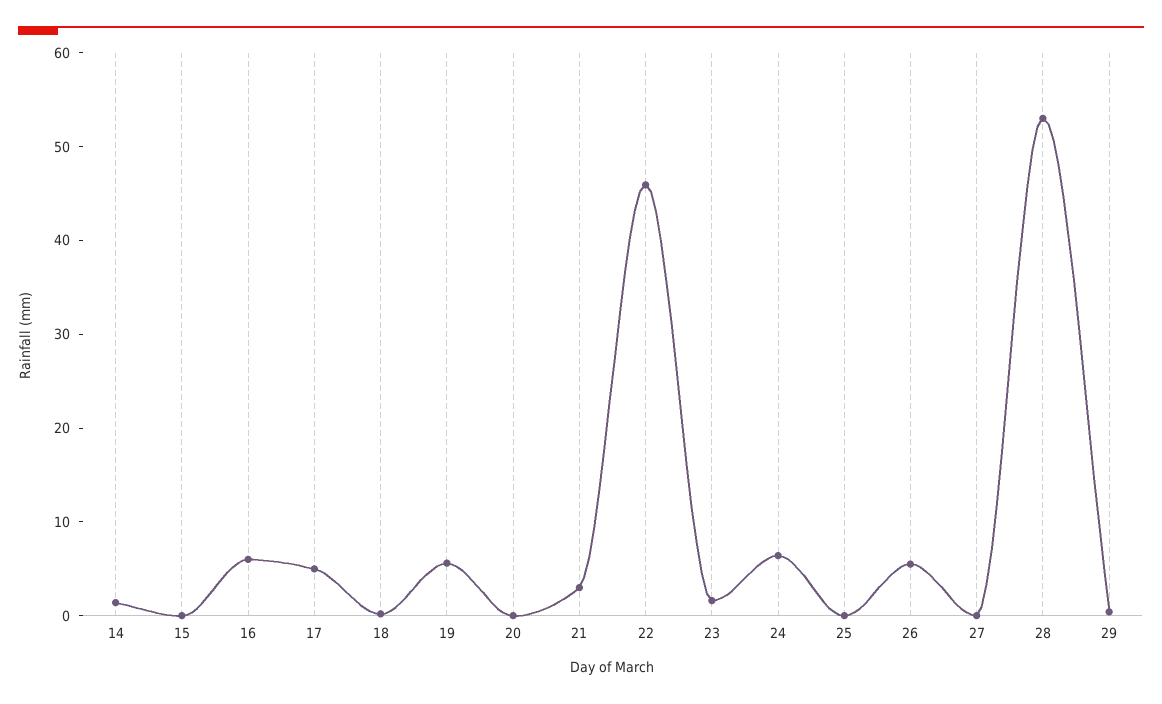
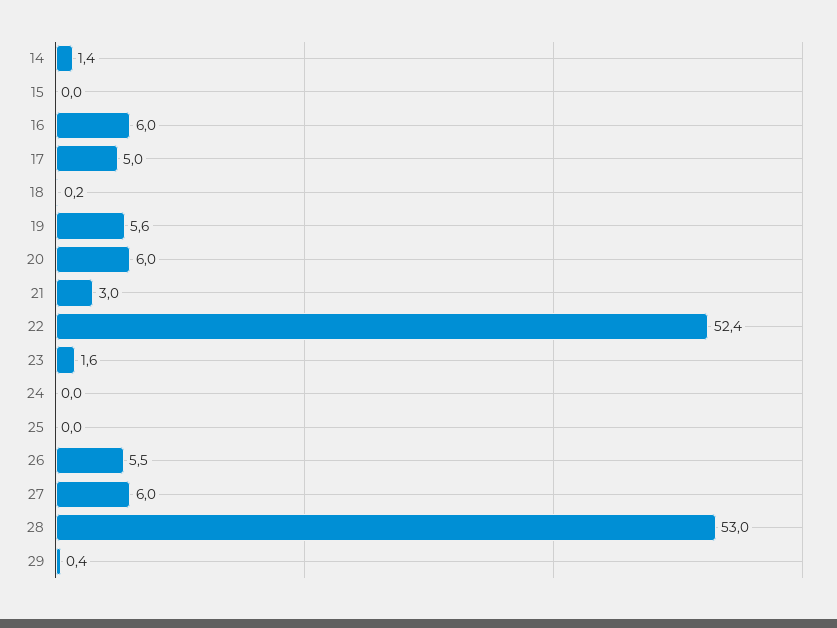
20: 0 -> 6
22: 46 -> 52.4
24: 6 -> 0
27: 0 -> 6

